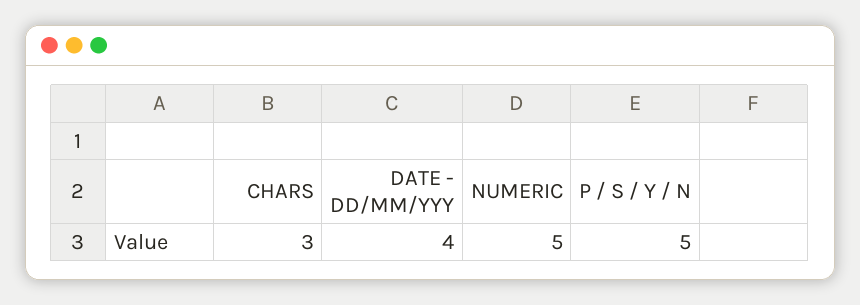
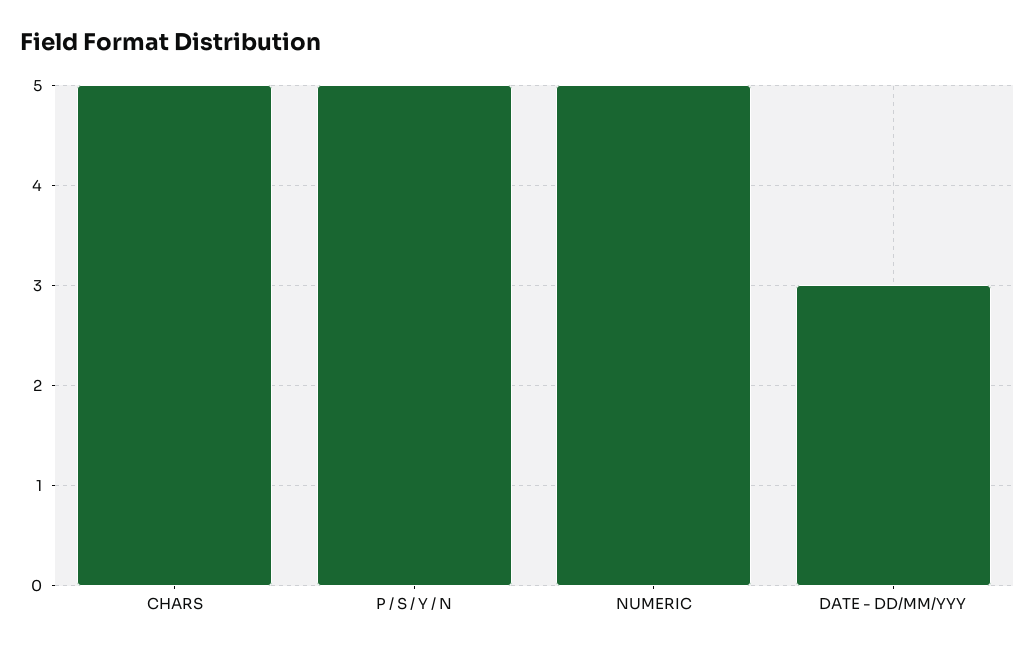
CHARS: 3 -> 5
DATE - DD/MM/YYY: 4 -> 3

